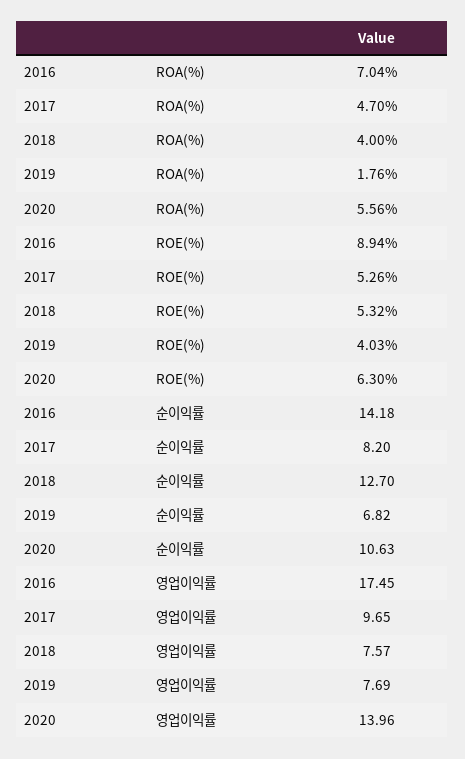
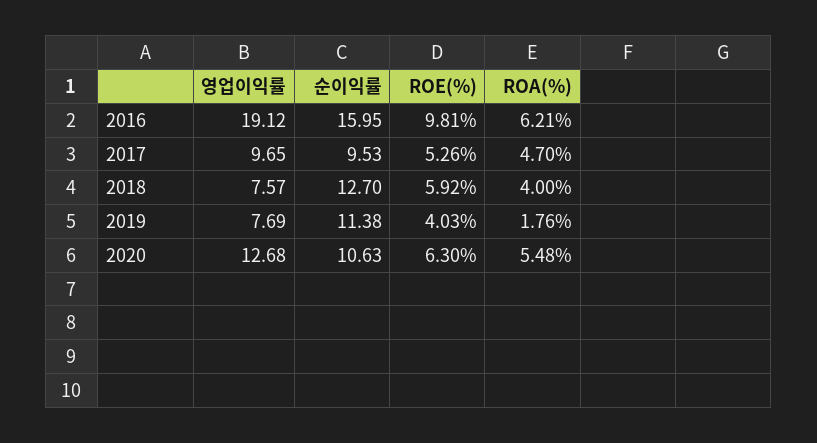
2016, ROA(%): 7.04 -> 6.21
2020, ROA(%): 5.56 -> 5.48
2016, ROE(%): 8.94 -> 9.81
2018, ROE(%): 5.32 -> 5.92
2016, 순이익률: 14.18 -> 15.95
2017, 순이익률: 8.2 -> 9.53
2019, 순이익률: 6.82 -> 11.38
2016, 영업이익률: 17.45 -> 19.12
2020, 영업이익률: 13.96 -> 12.68

